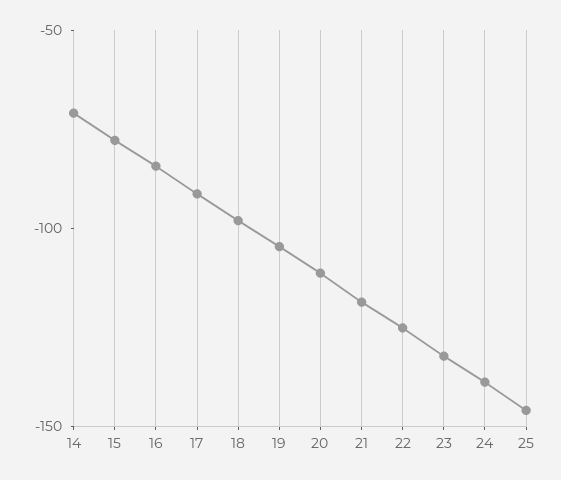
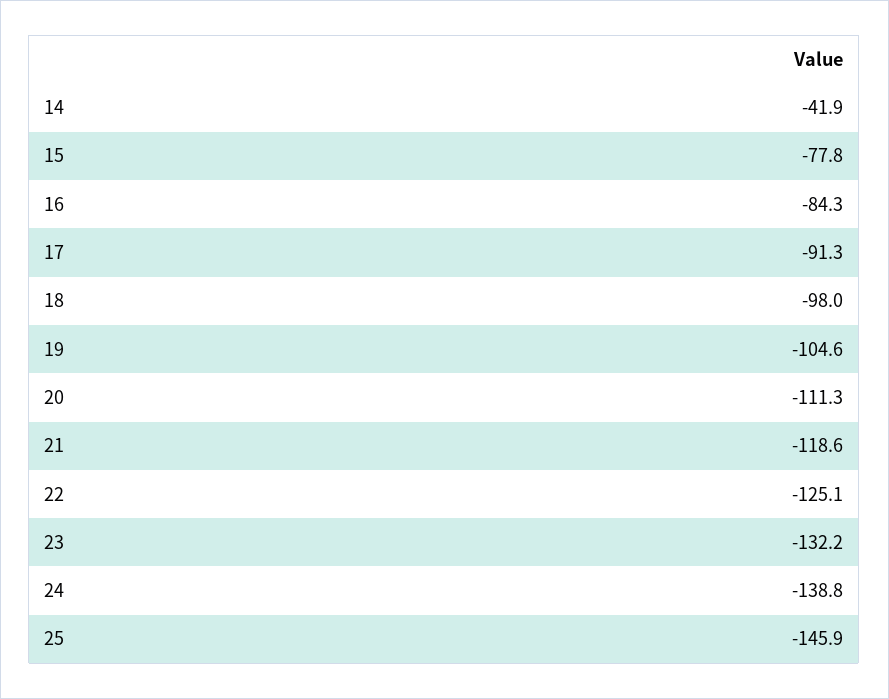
14: -70 -> -41.9

